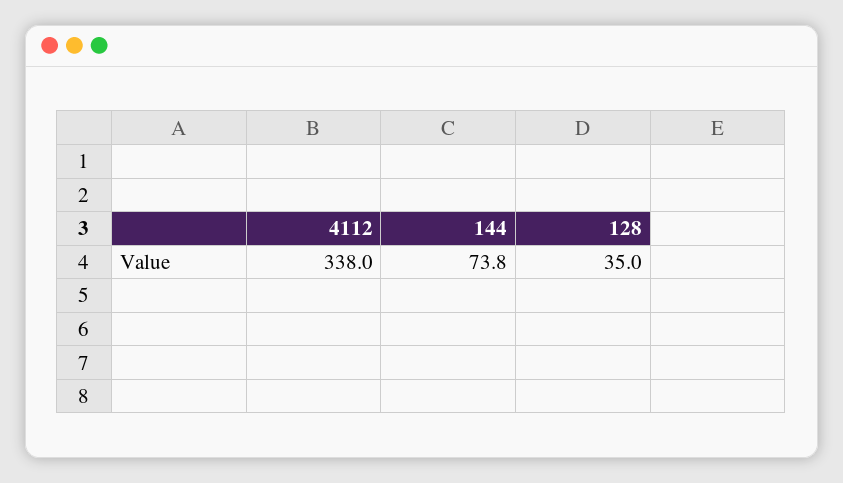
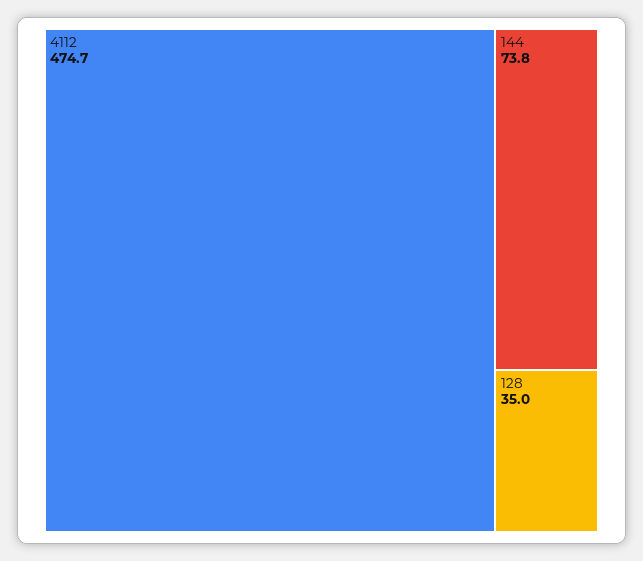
4112: 338 -> 474.7

